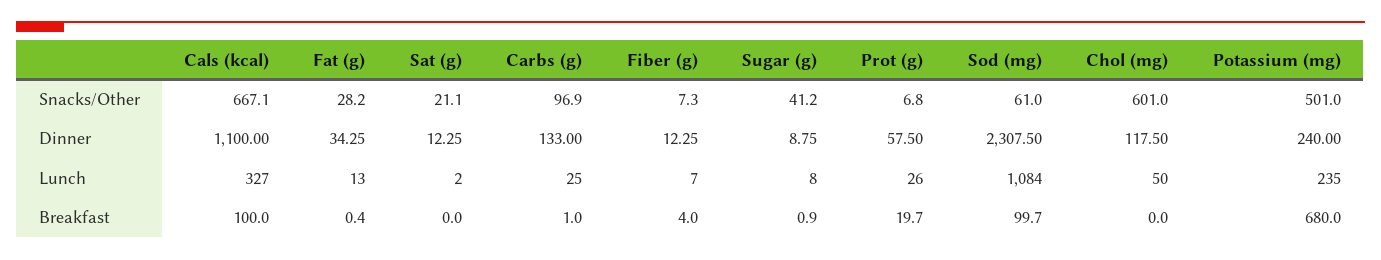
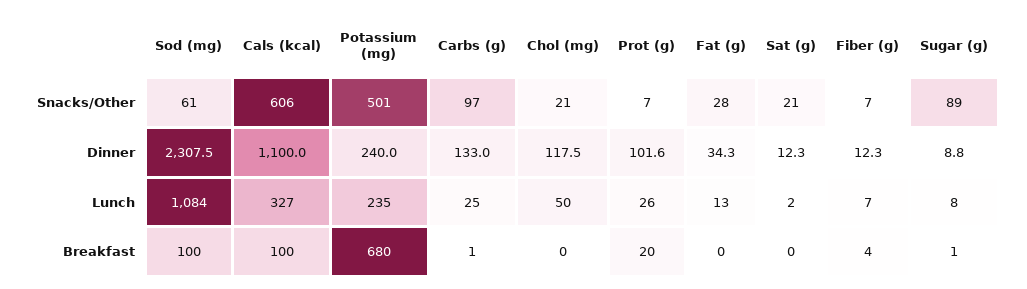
Cals (kcal), Snacks/Other: 667.1 -> 606
Sugar (g), Snacks/Other: 41.2 -> 89
Chol (mg), Snacks/Other: 601 -> 21
Prot (g), Dinner: 57.5 -> 101.6

